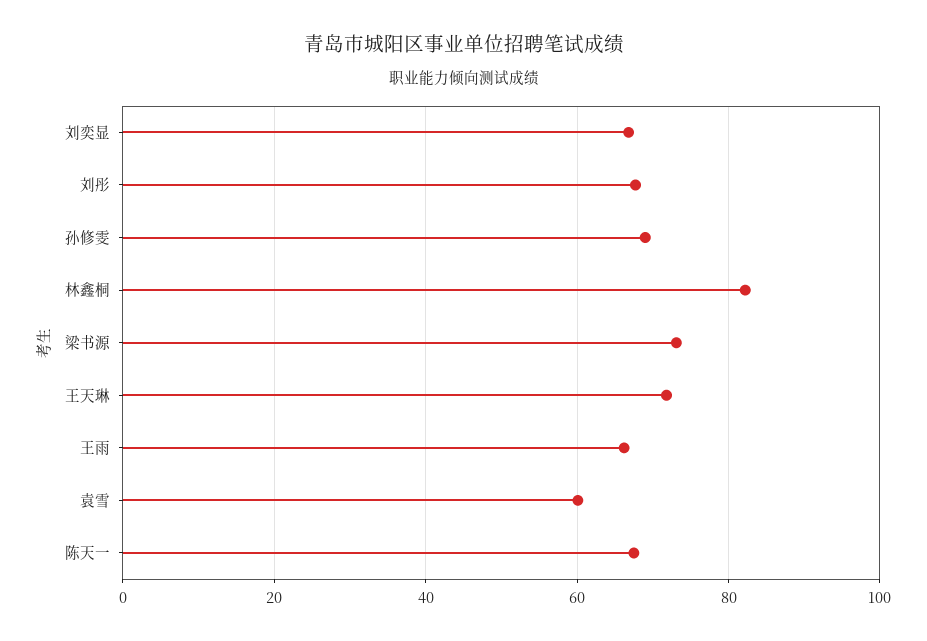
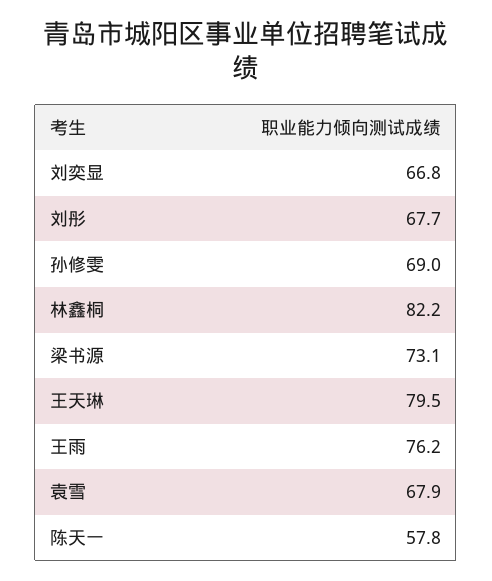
王天琳: 72 -> 79.5
王雨: 66 -> 76.2
袁雪: 60 -> 67.9
陈天一: 68 -> 57.8

